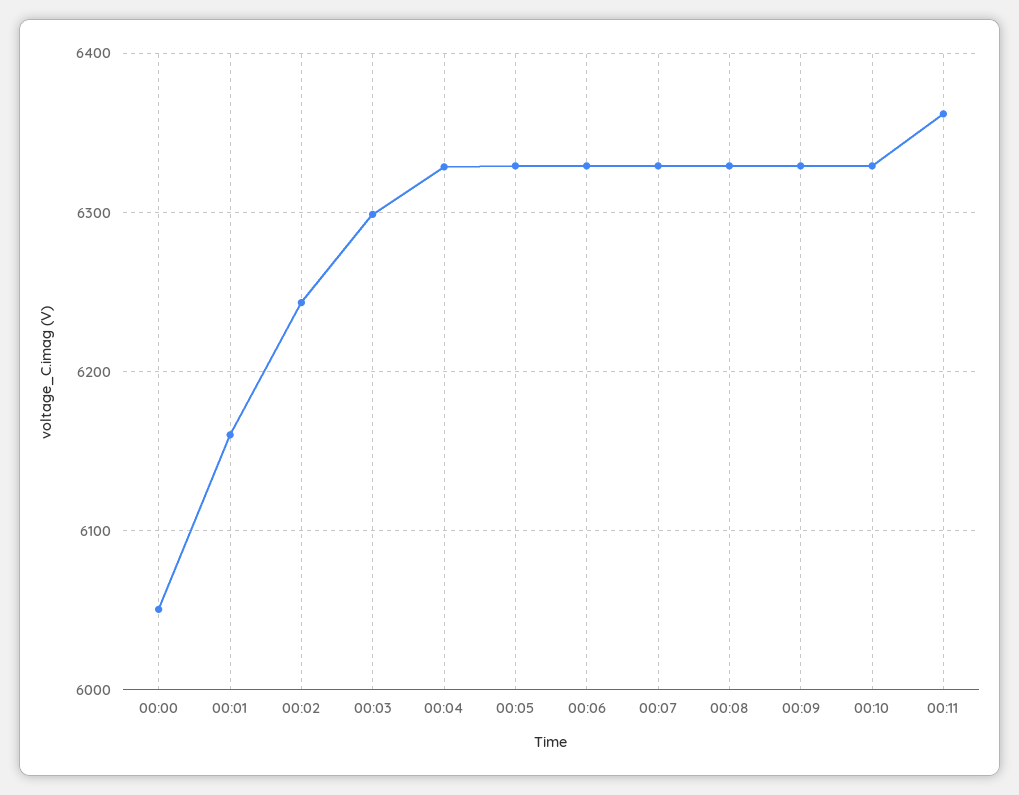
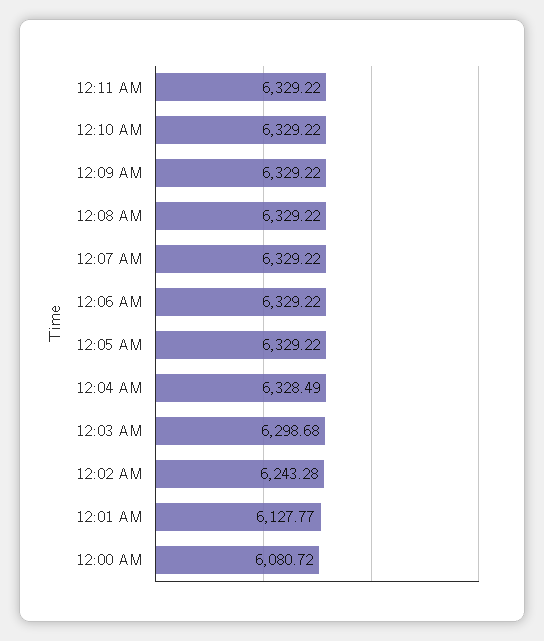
00:00: 6050 -> 6080.72
00:01: 6160 -> 6127.77
00:11: 6360 -> 6329.22

